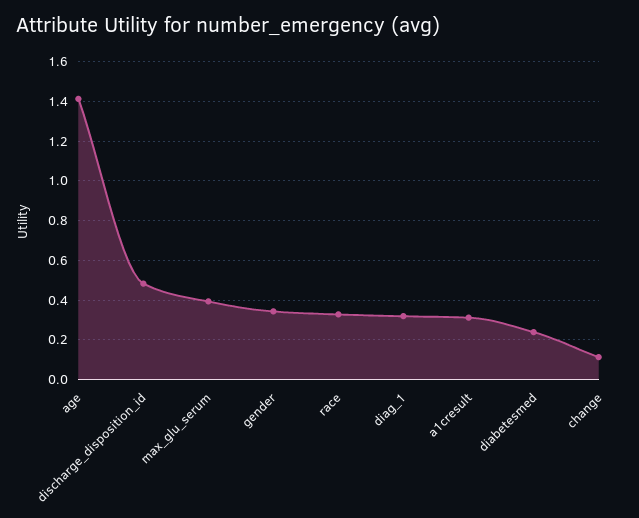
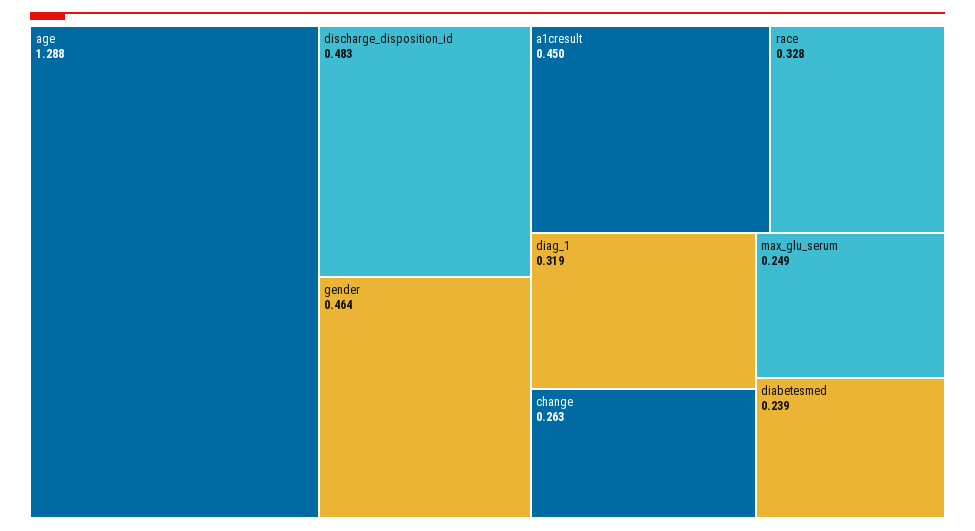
age: 1.4 -> 1.288
max_glu_serum: 0.4 -> 0.249
gender: 0.35 -> 0.464
a1cresult: 0.3 -> 0.45
change: 0.1 -> 0.263

